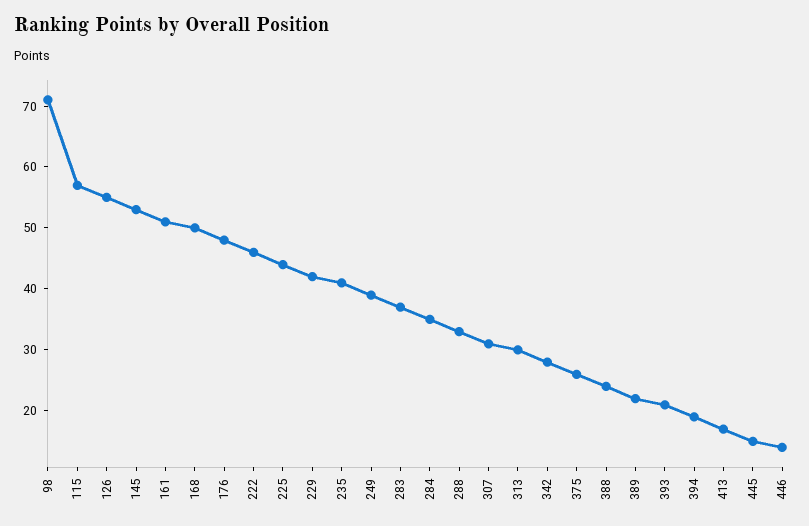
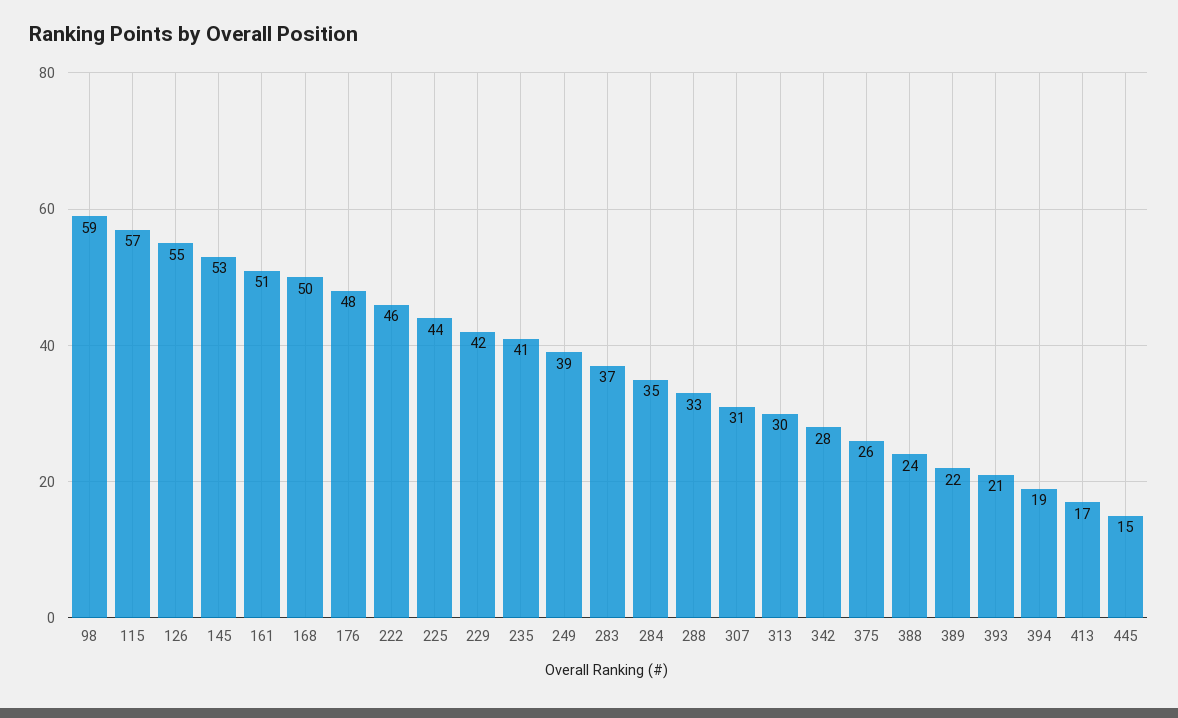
98: 70 -> 59
446: 15 -> none

